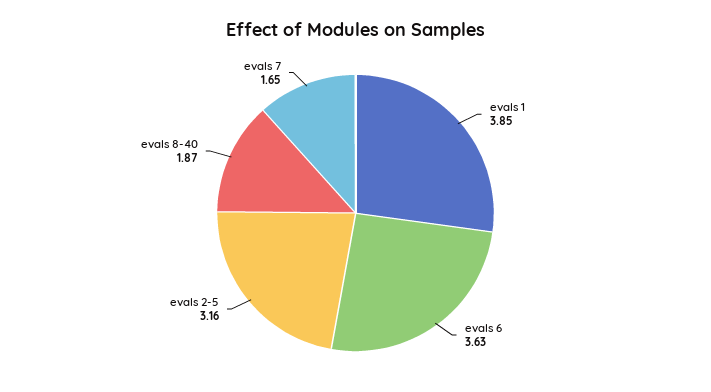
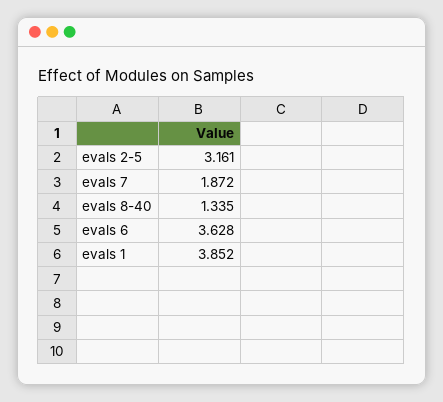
evals 8-40: 1.87 -> 1.335
evals 7: 1.65 -> 1.872

